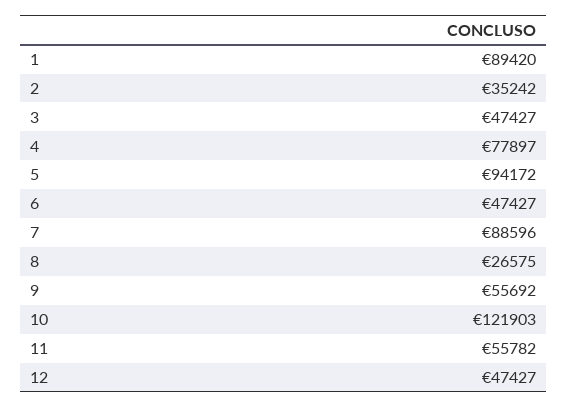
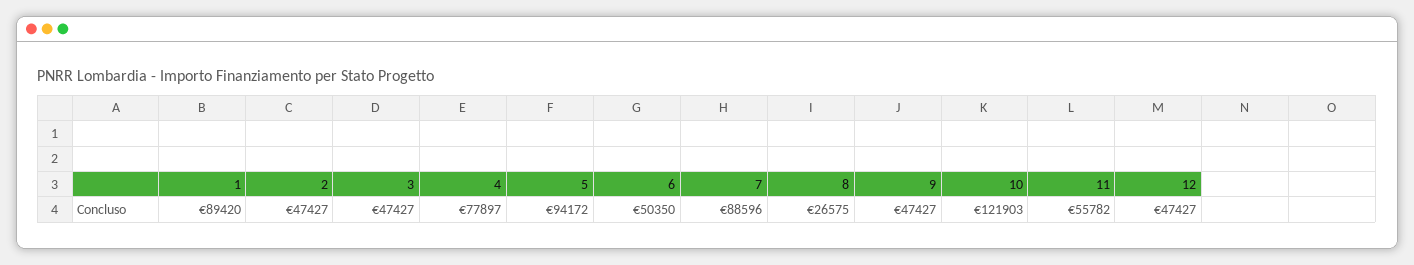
2: 35242 -> 47427
6: 47427 -> 50350
9: 55692 -> 47427

